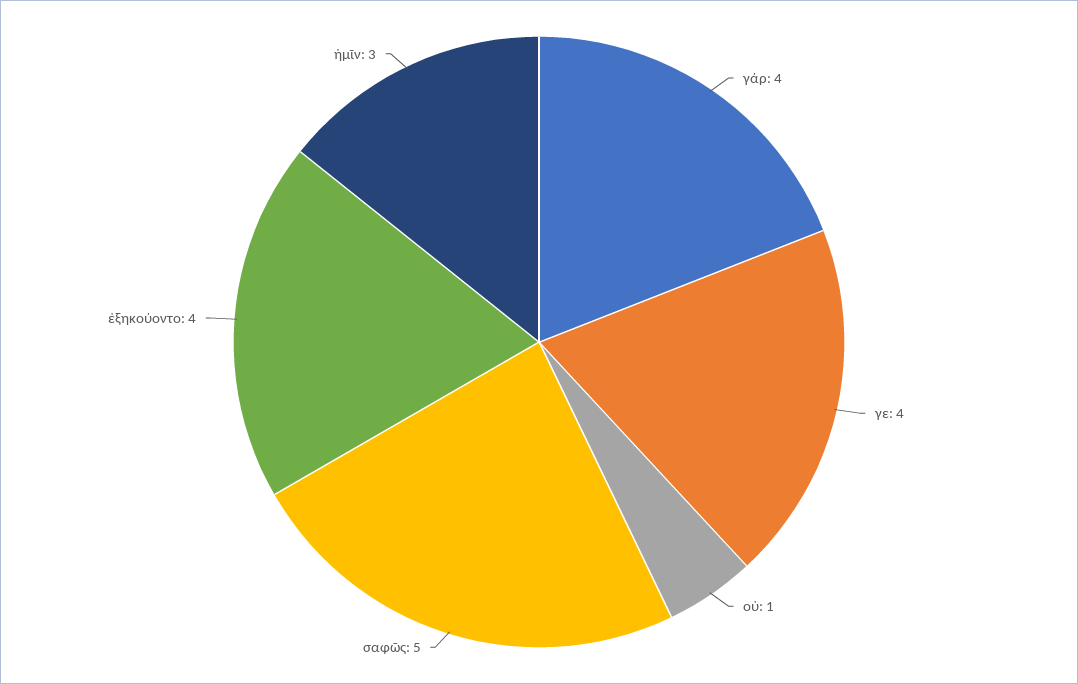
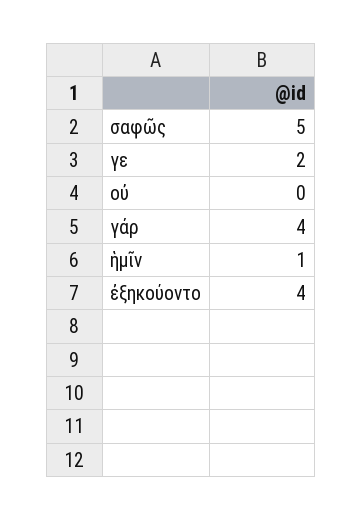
γε: 4 -> 2
οὐ: 1 -> 0
ἡμῖν: 3 -> 1

